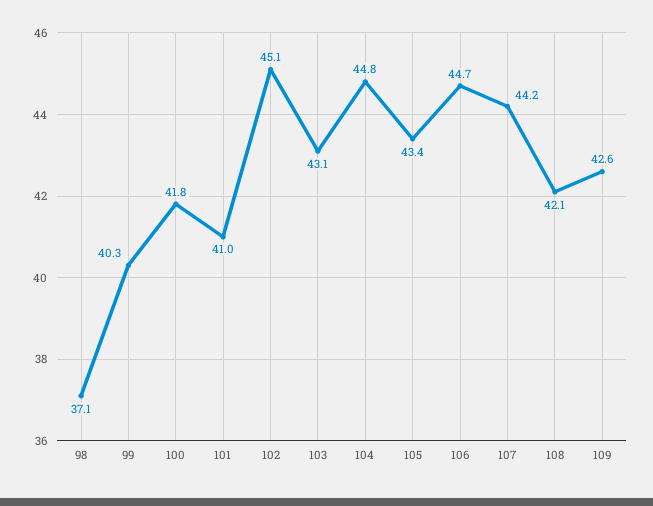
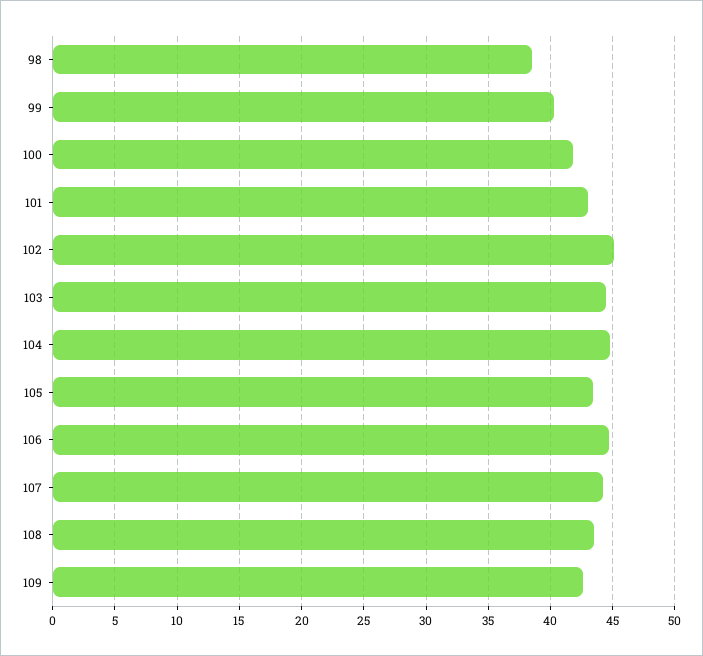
98: 37.1 -> 38.5
101: 41 -> 43
103: 43.1 -> 44.5
108: 42.1 -> 43.5

